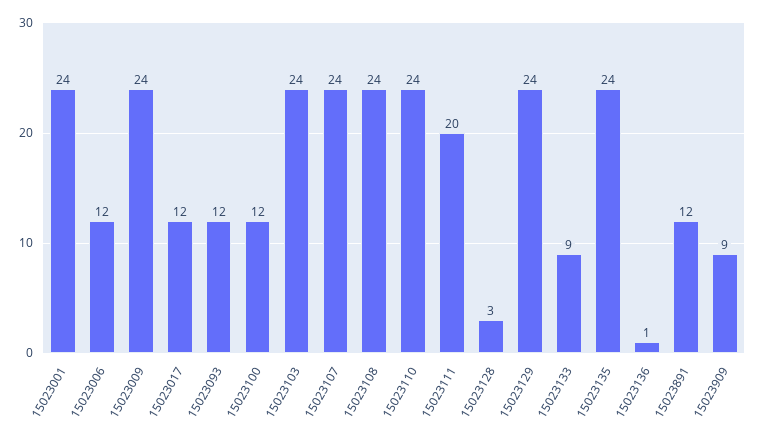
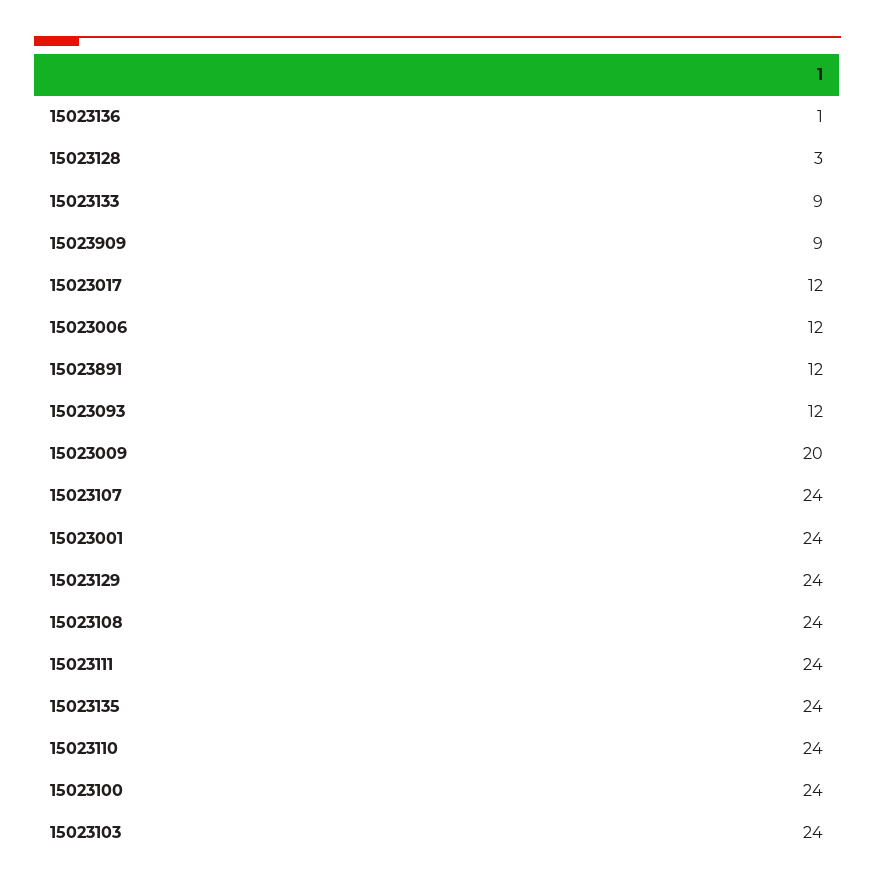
15023009: 24 -> 20
15023100: 12 -> 24
15023111: 20 -> 24

